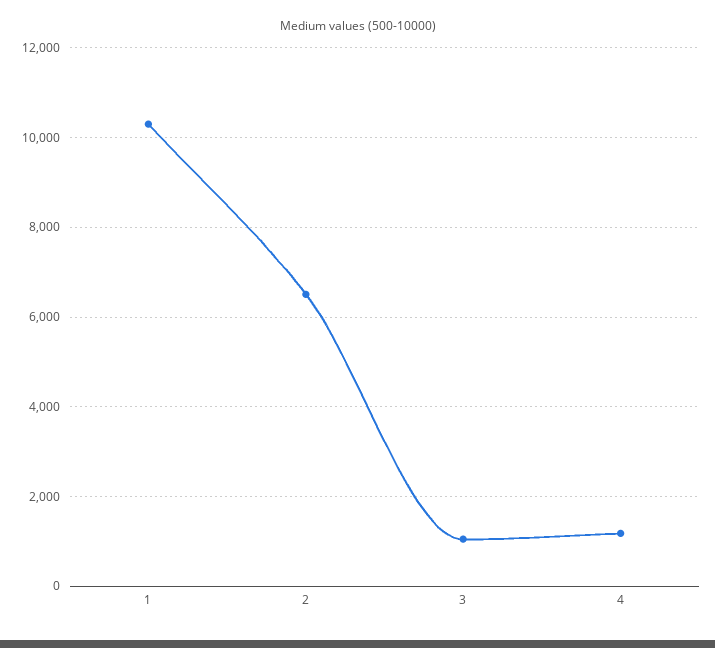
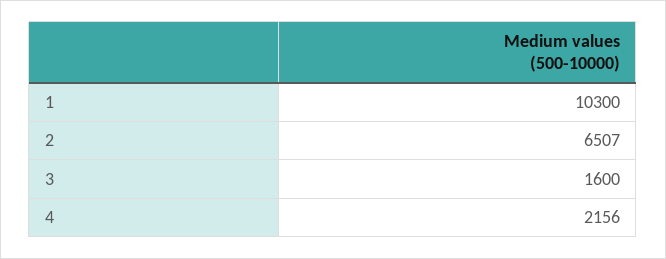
3: 1000 -> 1600
4: 1200 -> 2156

